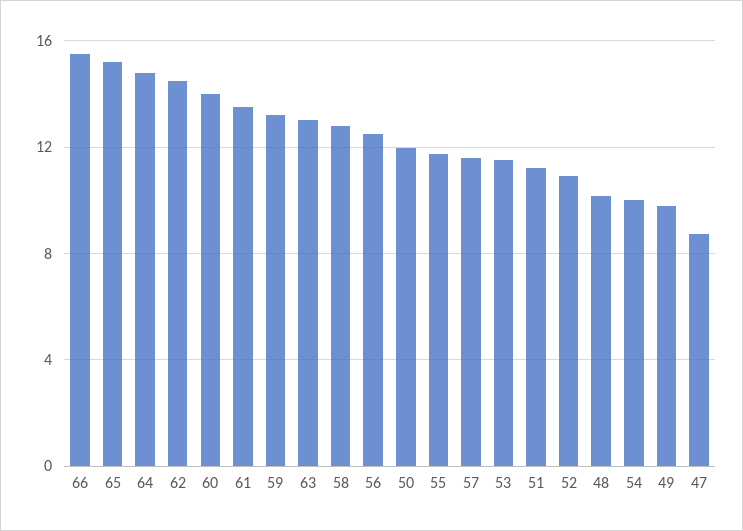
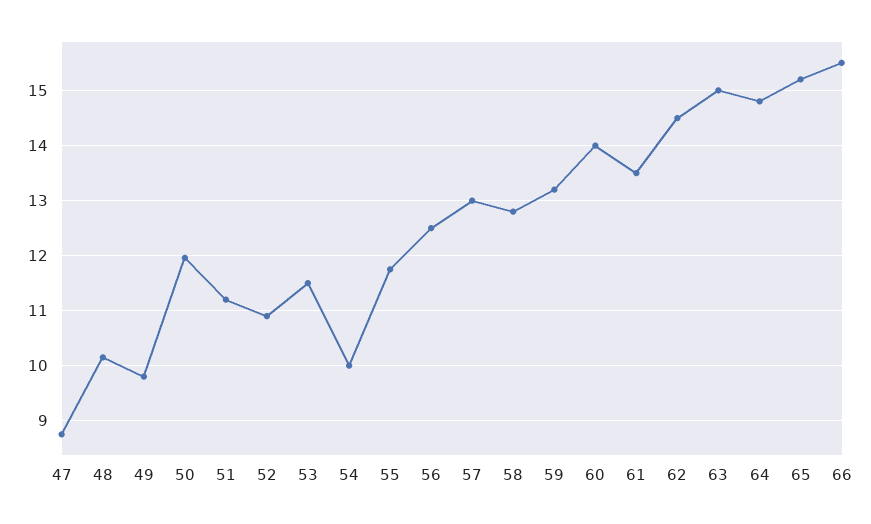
63: 13 -> 15
57: 11.5 -> 13

